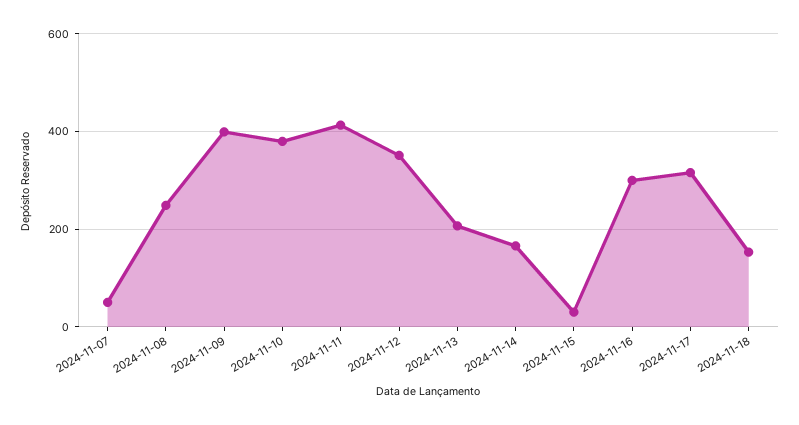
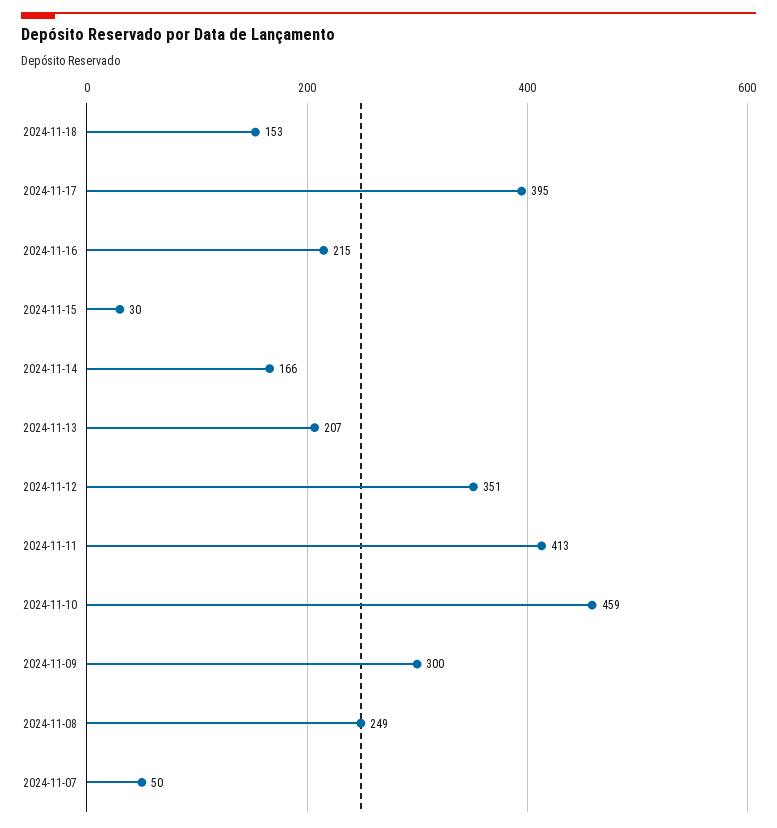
2024-11-09: 400 -> 300
2024-11-10: 380 -> 459
2024-11-16: 300 -> 215
2024-11-17: 320 -> 395

